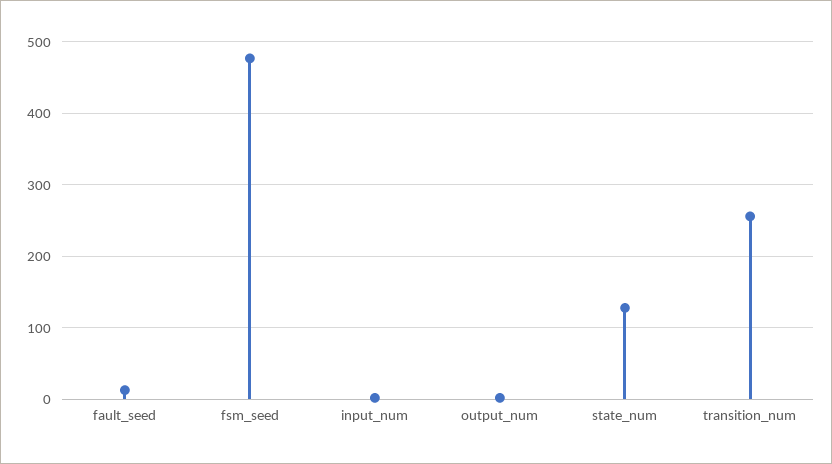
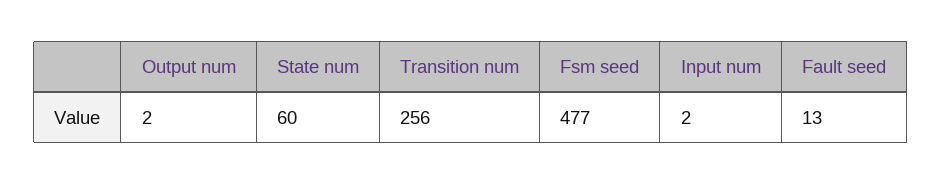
state_num: 130 -> 60

